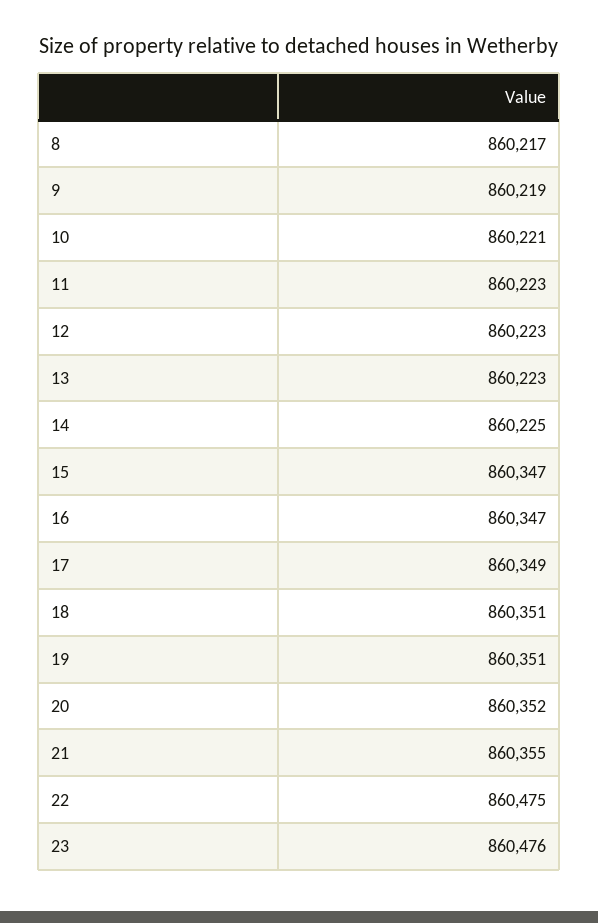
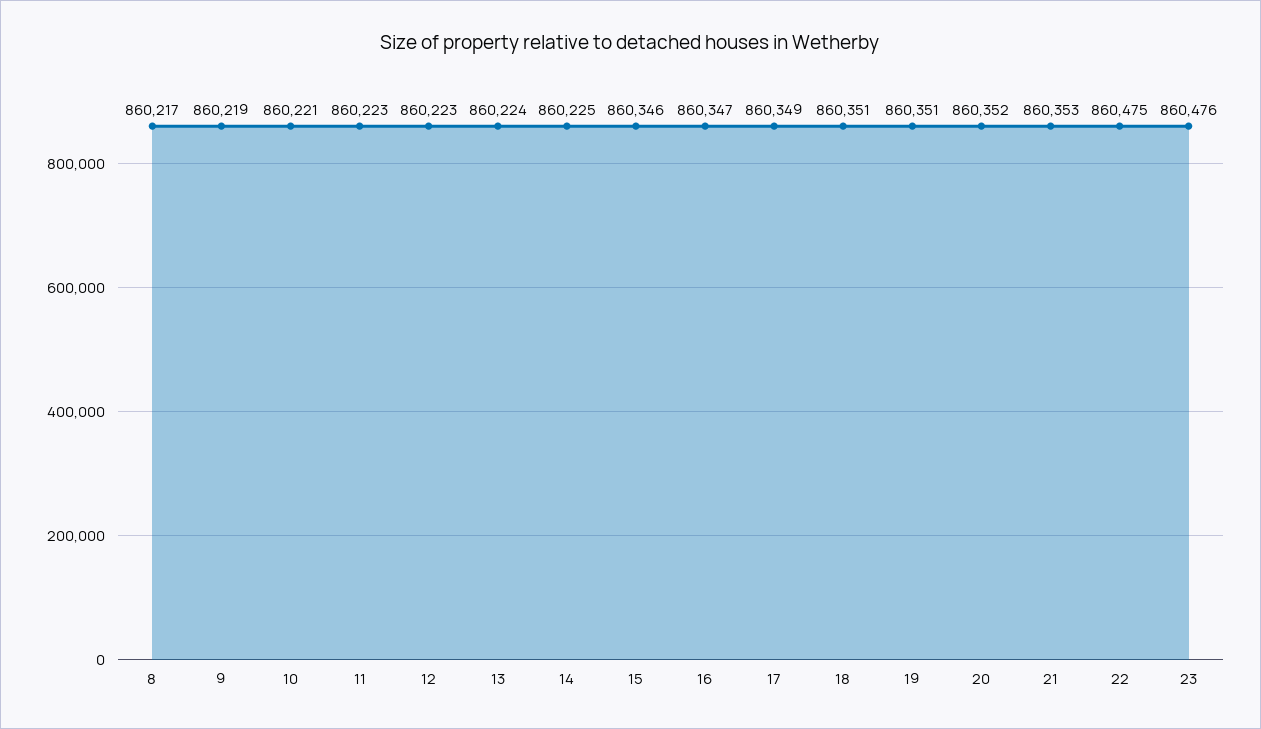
13: 860223 -> 860224
15: 860347 -> 860346
21: 860355 -> 860353

